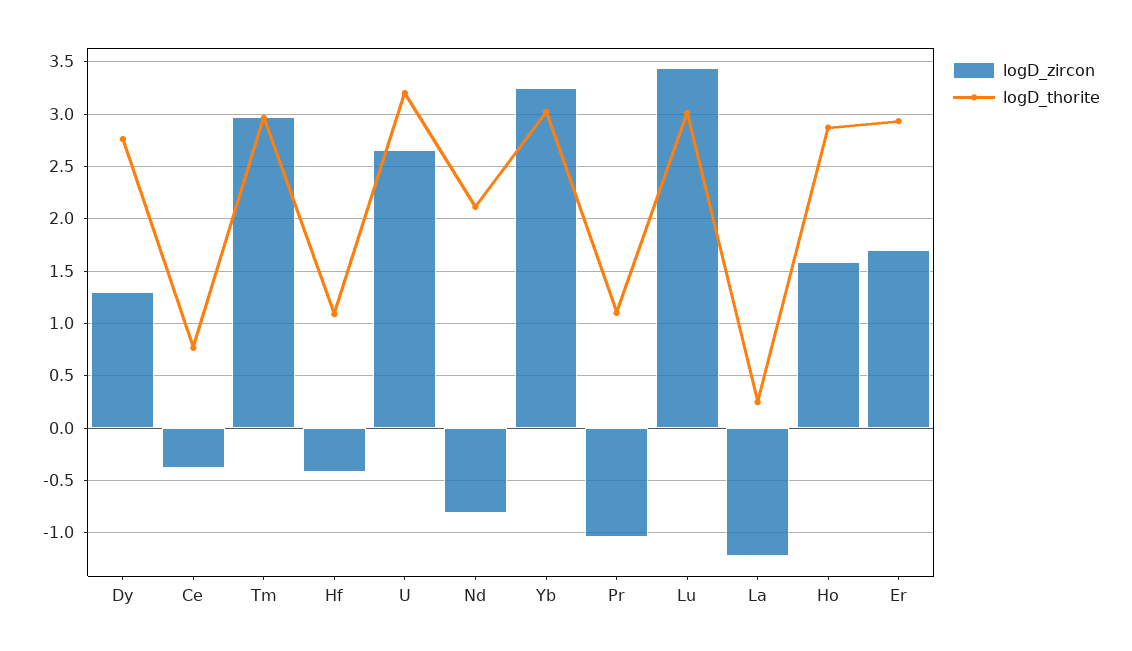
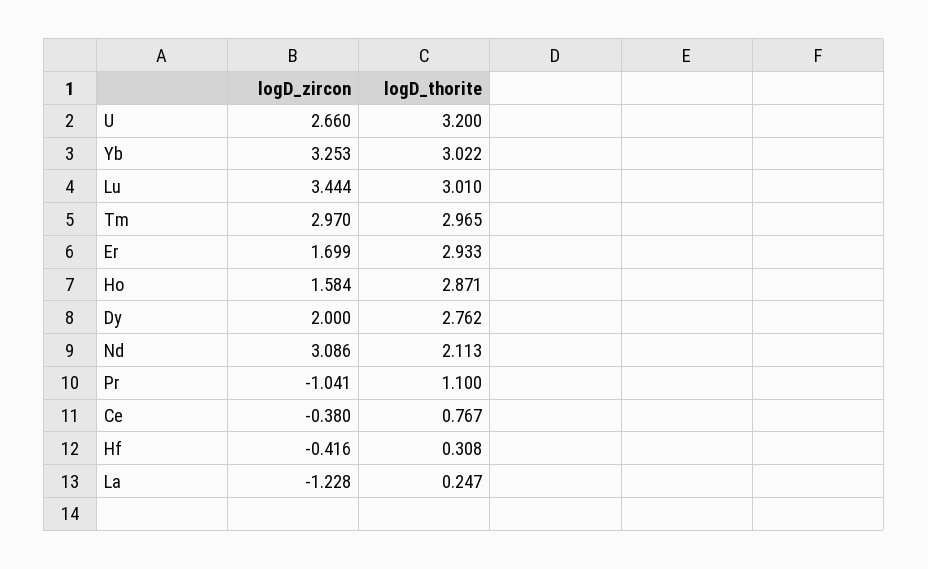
logD_zircon, Dy: 1.3 -> 2
logD_thorite, Hf: 1.1 -> 0.308
logD_zircon, Nd: -0.8 -> 3.086

